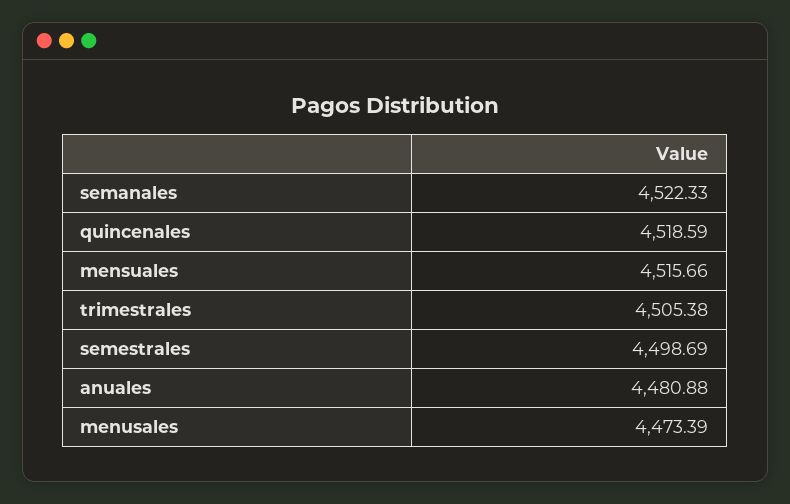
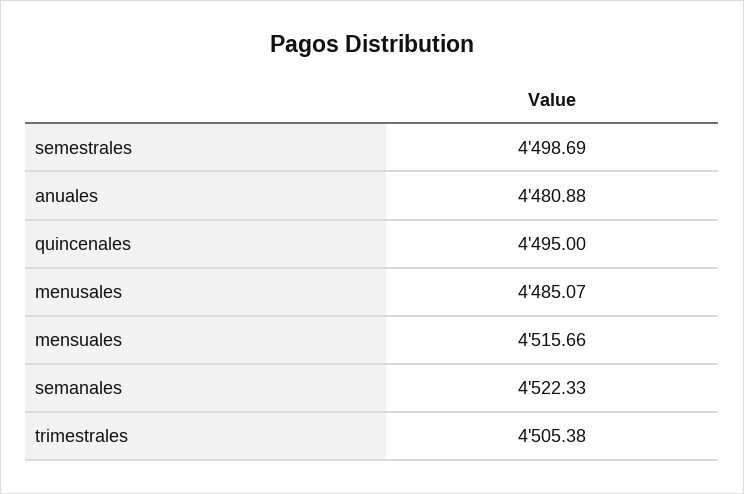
quincenales: 4518.59 -> 4495
menusales: 4473.39 -> 4485.07

